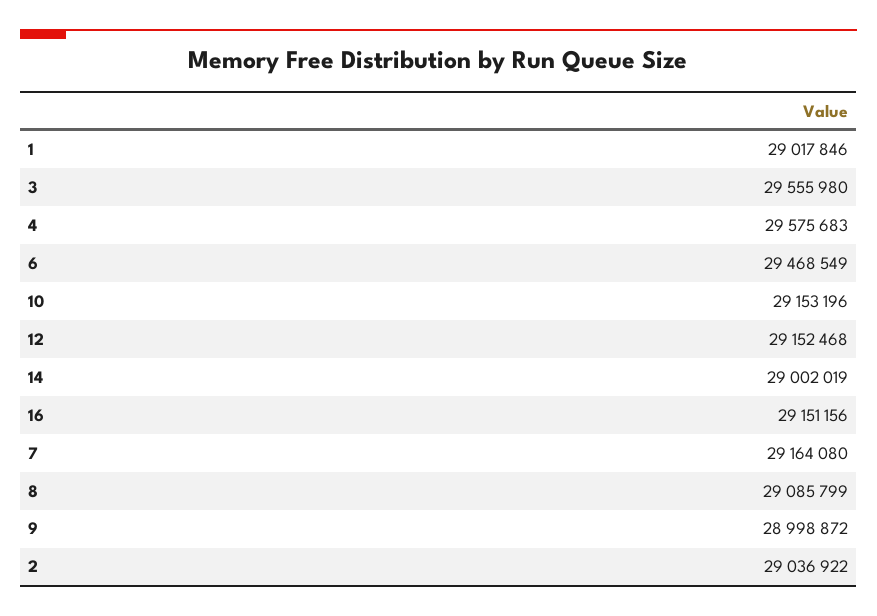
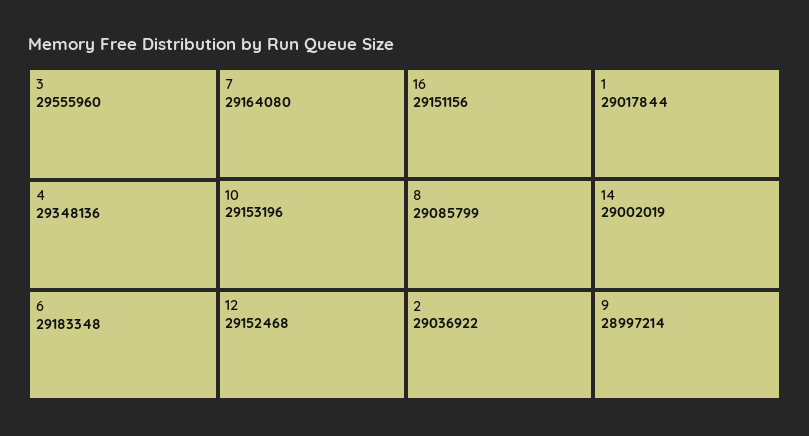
1: 29017846 -> 29017844
3: 29555980 -> 29555960
4: 29575683 -> 29348136
6: 29468549 -> 29183348
9: 28998872 -> 28997214

